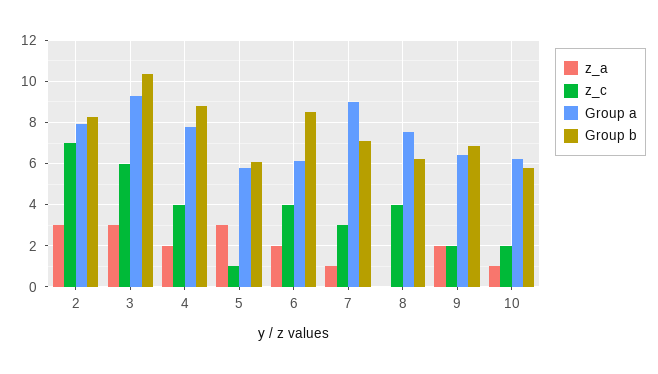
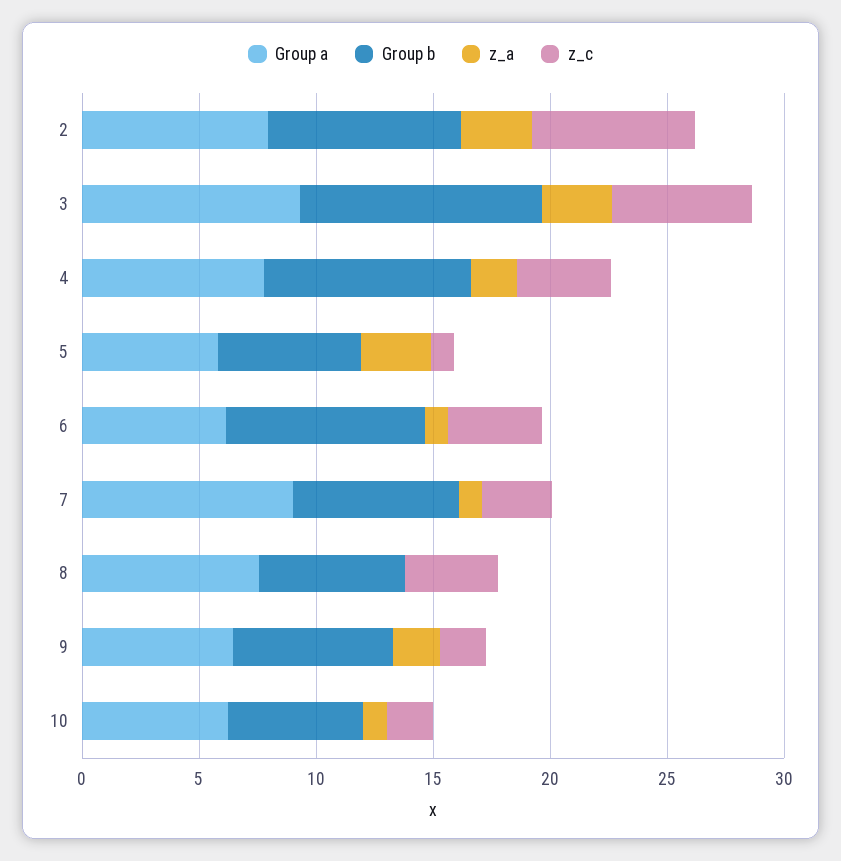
z_a, 6: 2 -> 1

